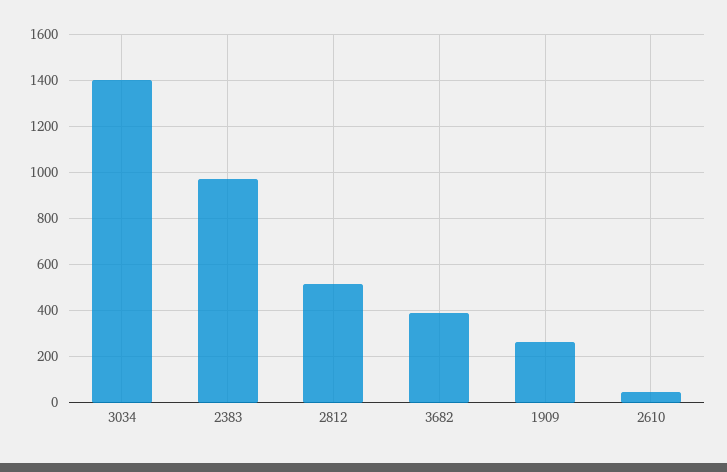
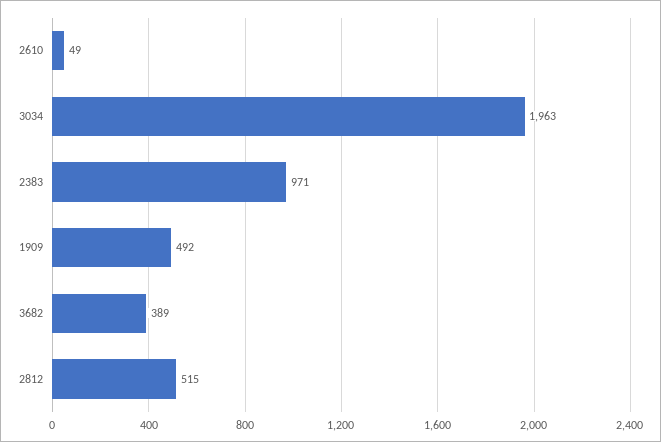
3034: 1400 -> 1963
1909: 250 -> 492

